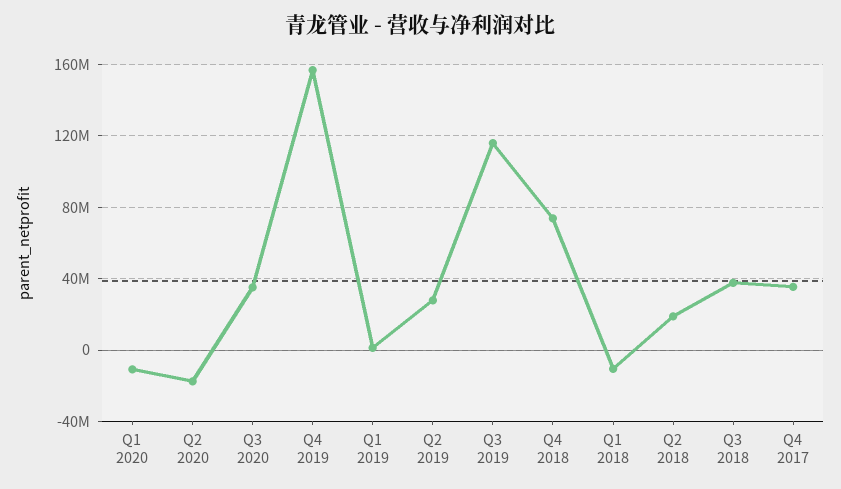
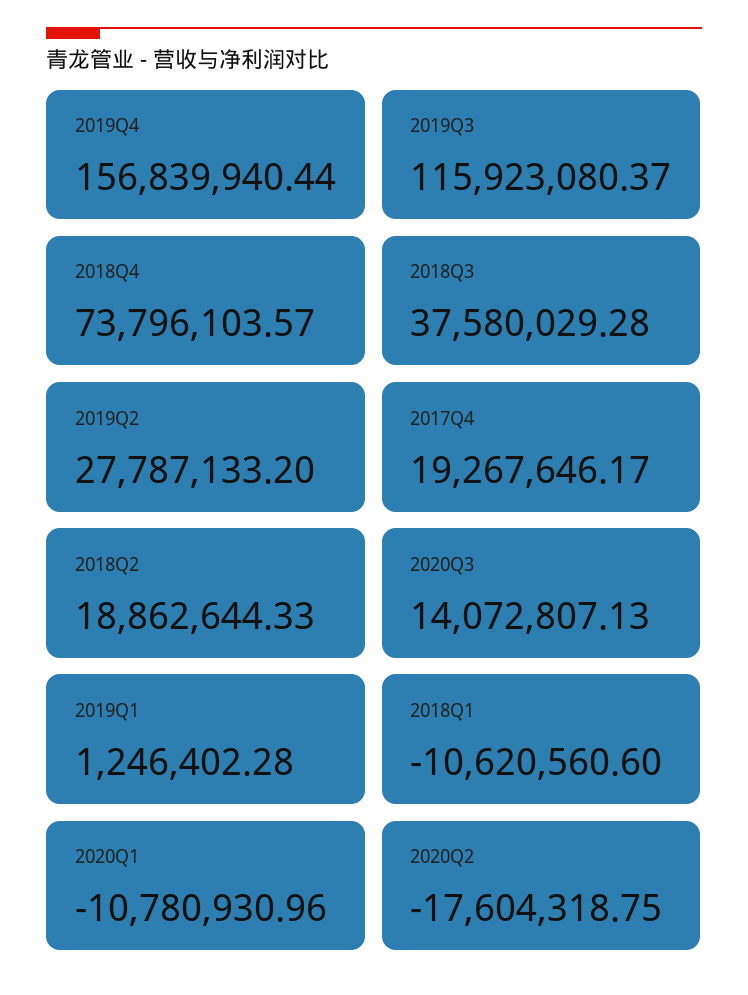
Q3 2020: 35000000 -> 14072807.13
Q4 2017: 35000000 -> 19267646.17

